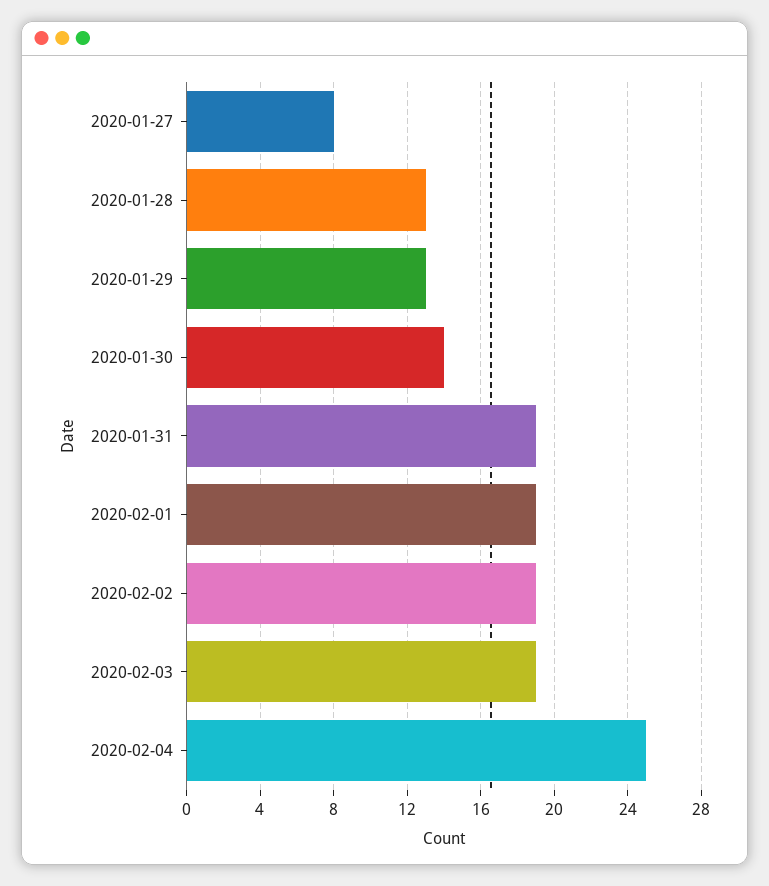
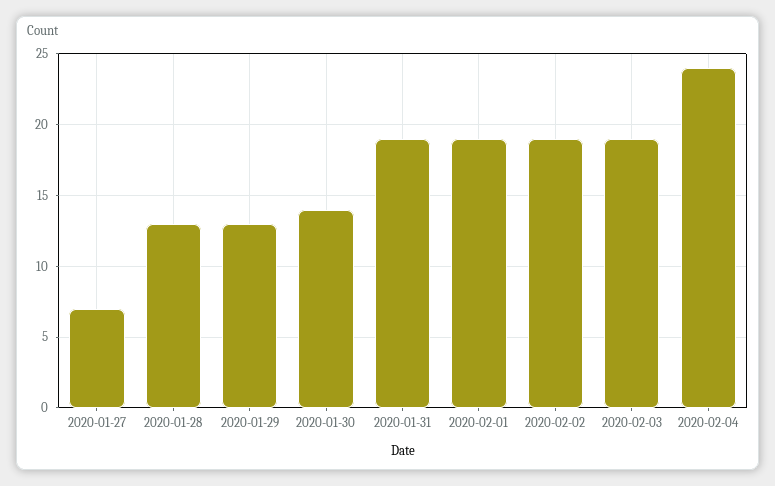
2020-01-27: 8 -> 7
2020-02-04: 25 -> 24

